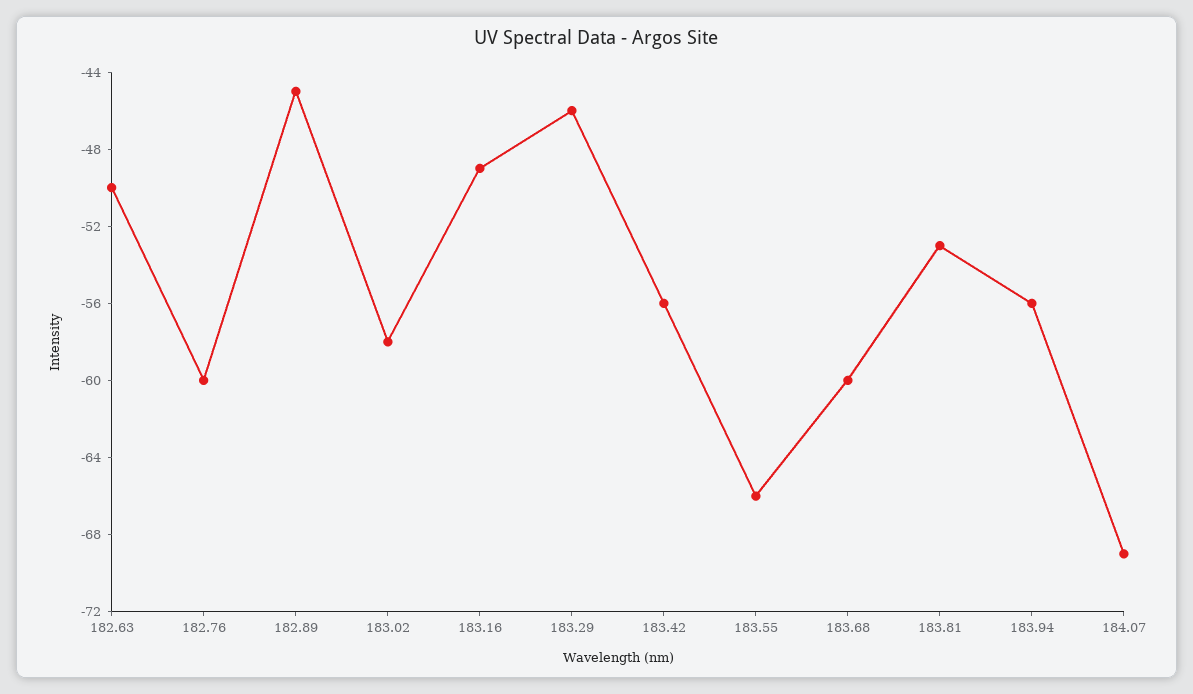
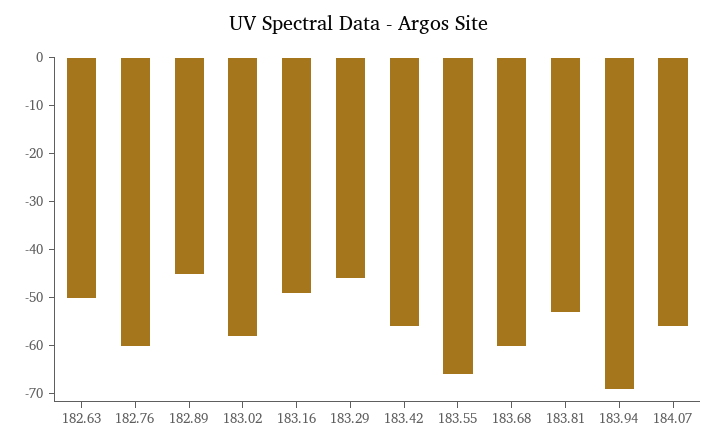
183.94: -56 -> -70
184.07: -69 -> -55

